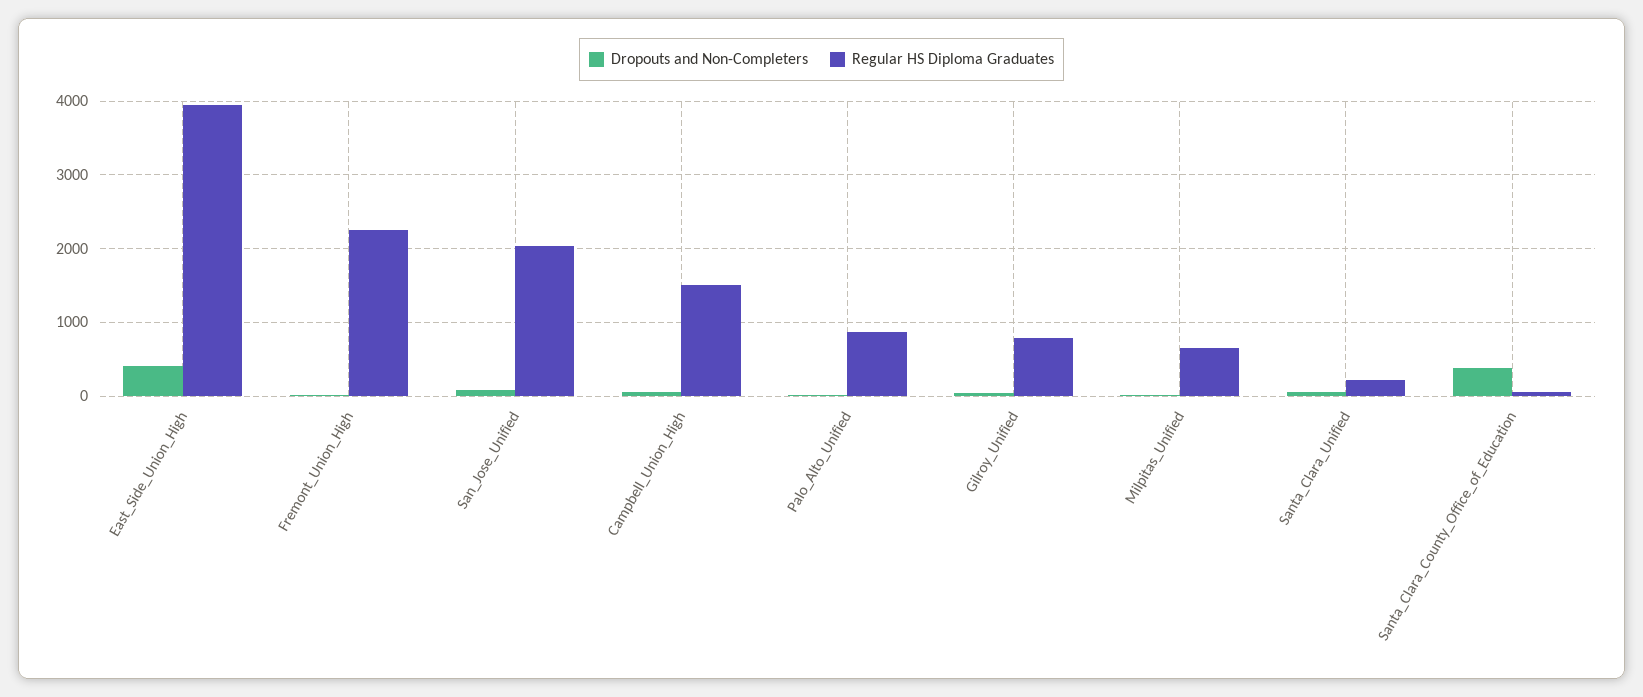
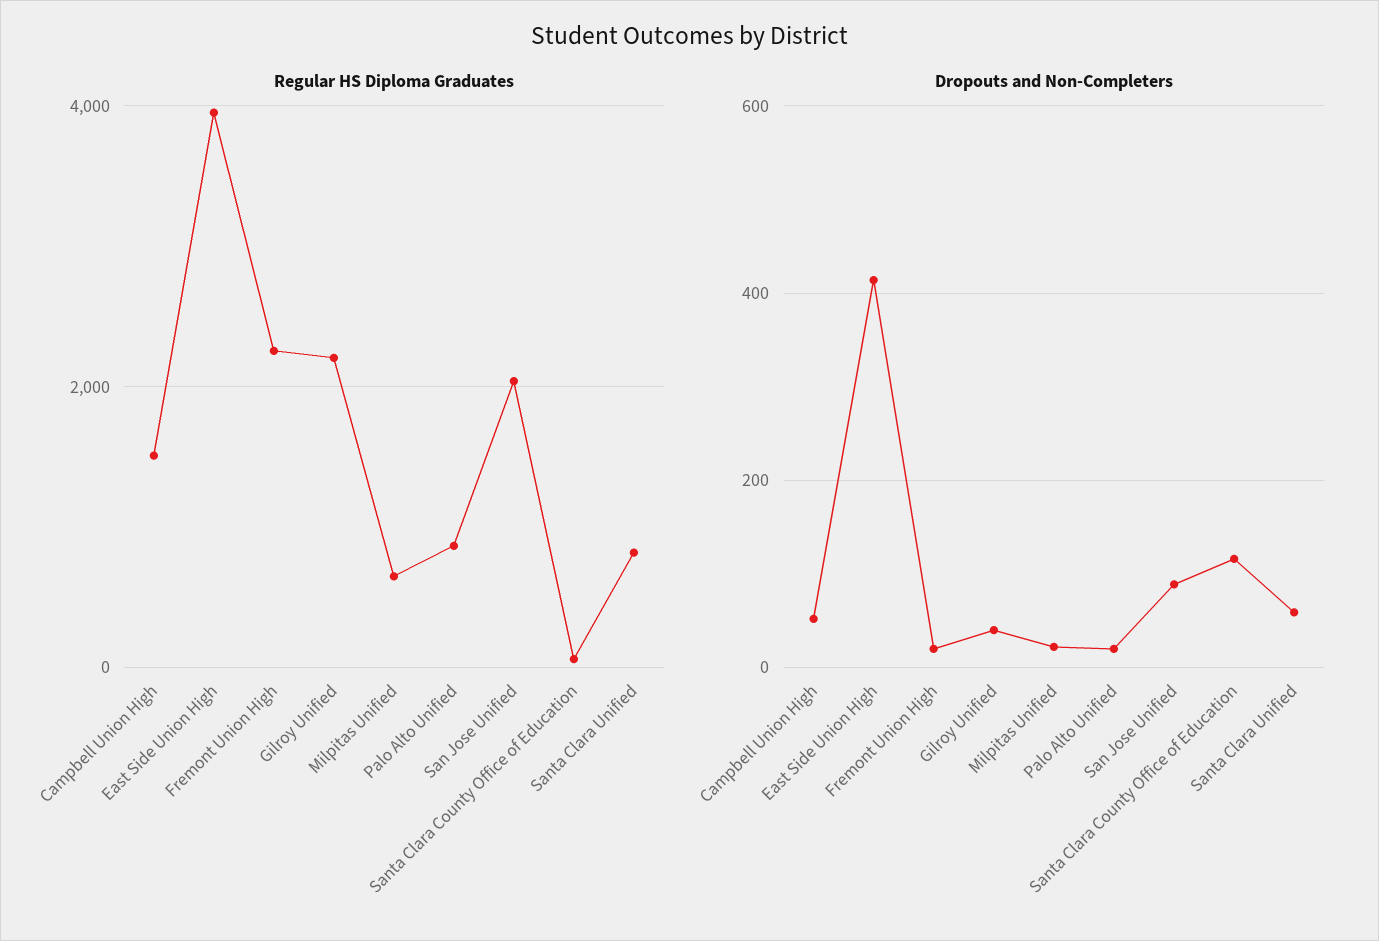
Regular HS Diploma Graduates, Gilroy_Unified: 800 -> 2200
Regular HS Diploma Graduates, Santa_Clara_Unified: 200 -> 800
Dropouts and Non-Completers, Santa_Clara_County_Office_of_Education: 400 -> 120

